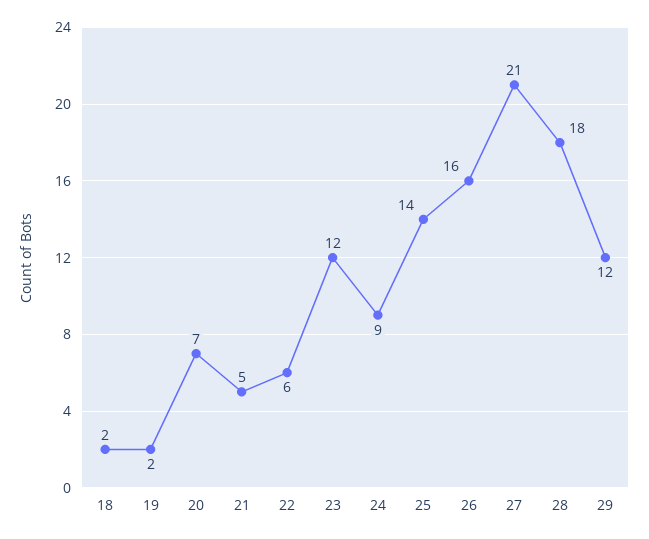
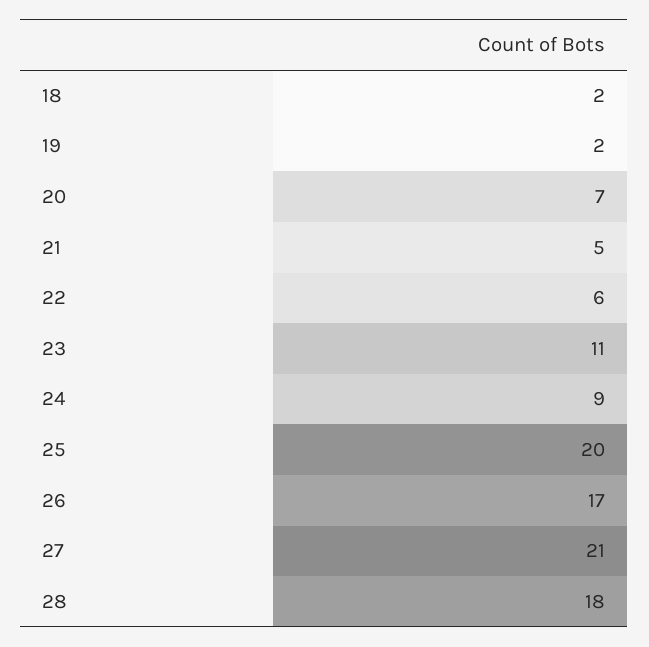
23: 12 -> 11
25: 14 -> 20
26: 16 -> 17
29: 12 -> none

